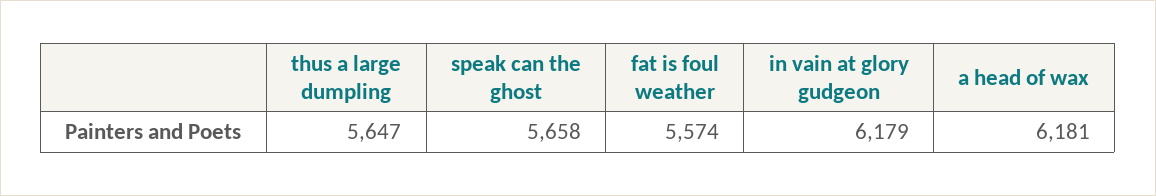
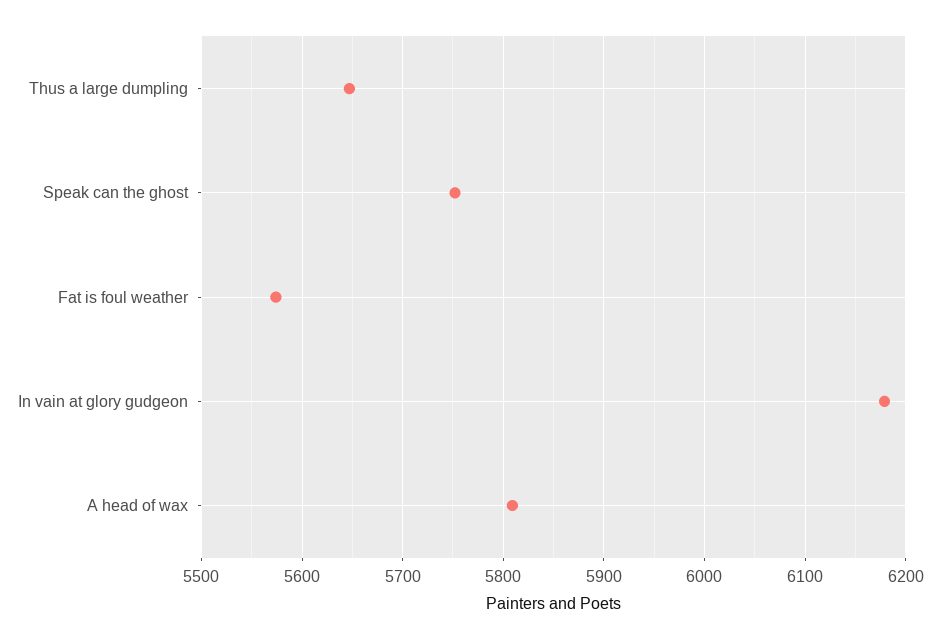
speak can the ghost: 5658 -> 5750
a head of wax: 6181 -> 5810

